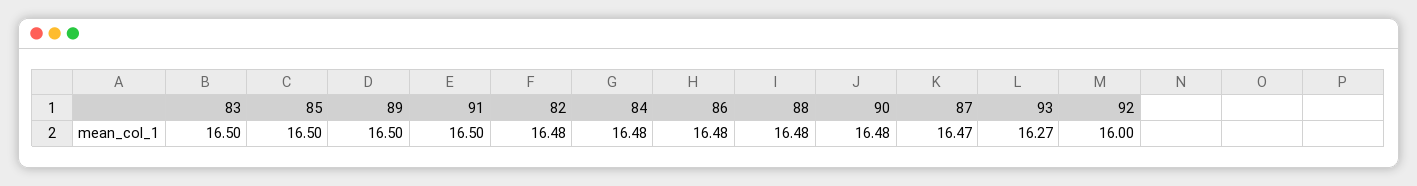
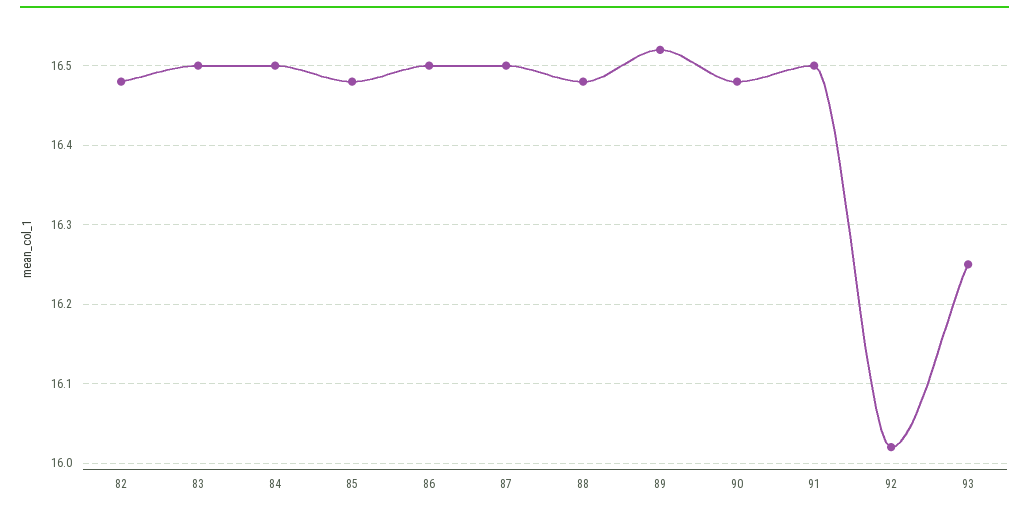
85: 16.5 -> 16.48
89: 16.5 -> 16.52
84: 16.48 -> 16.5
86: 16.48 -> 16.5
87: 16.47 -> 16.5
93: 16.27 -> 16.25
92: 16 -> 16.02

